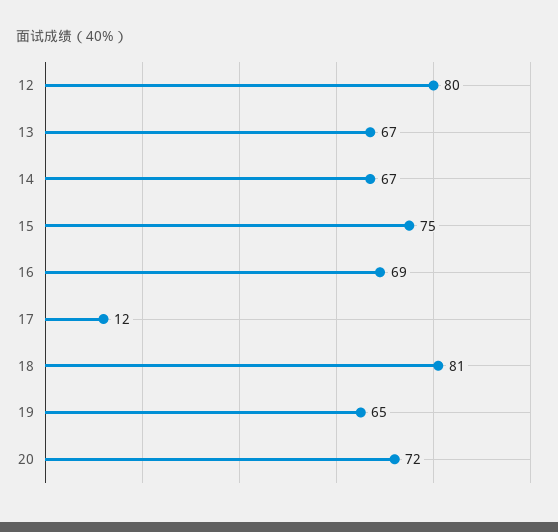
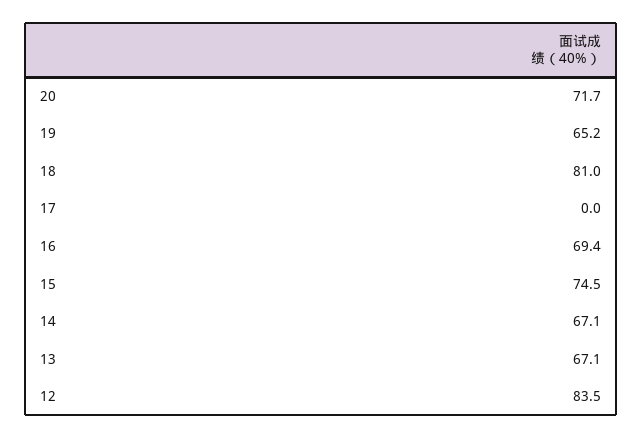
12: 80 -> 83.5
17: 12 -> 0

